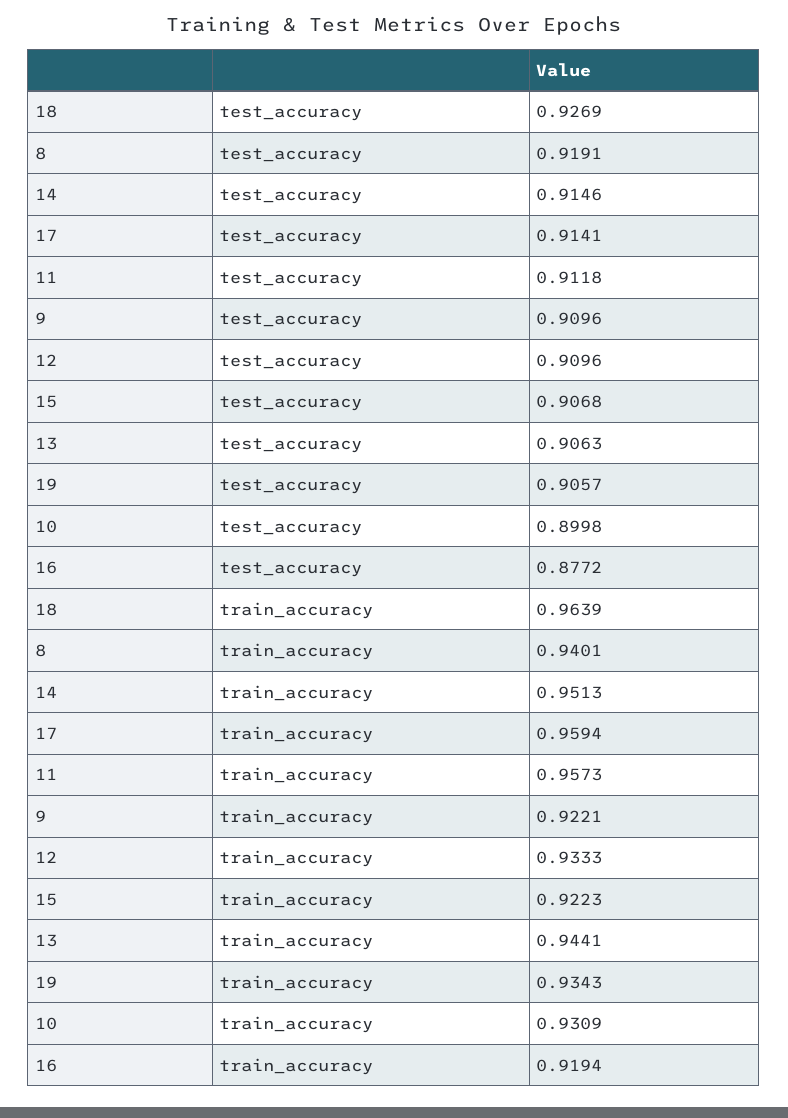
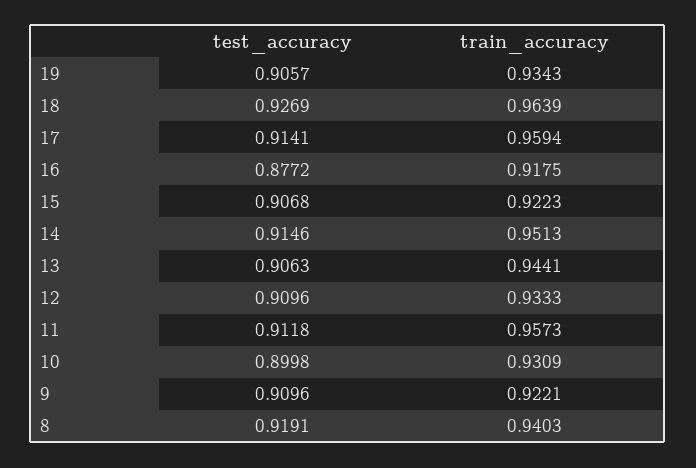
8, train_accuracy: 0.9401 -> 0.9403
16, train_accuracy: 0.9194 -> 0.9175

